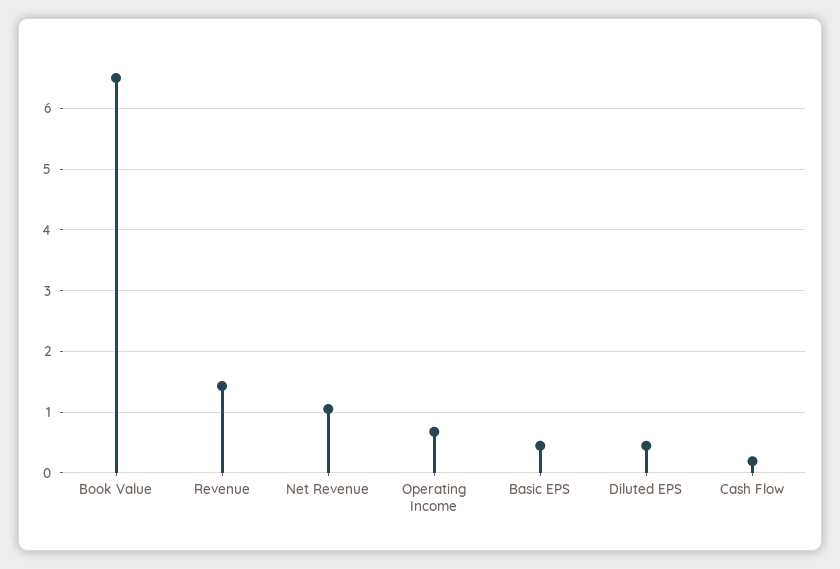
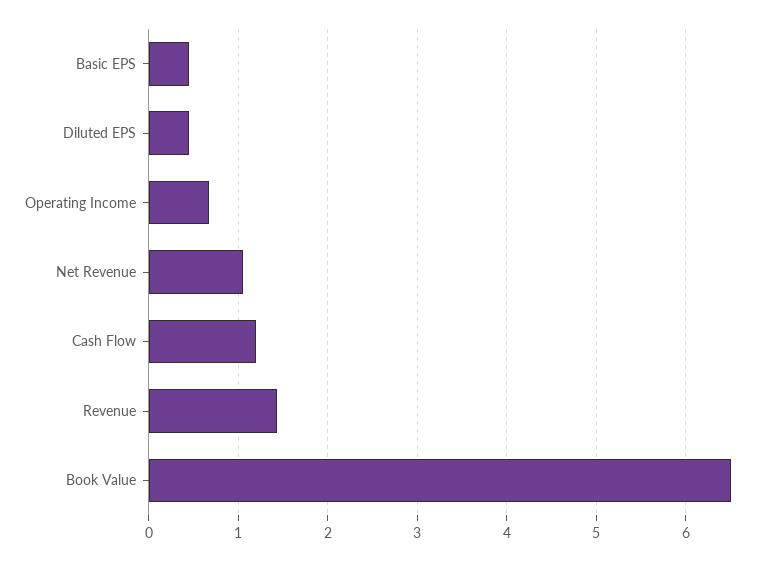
Cash Flow: 0.2 -> 1.2

